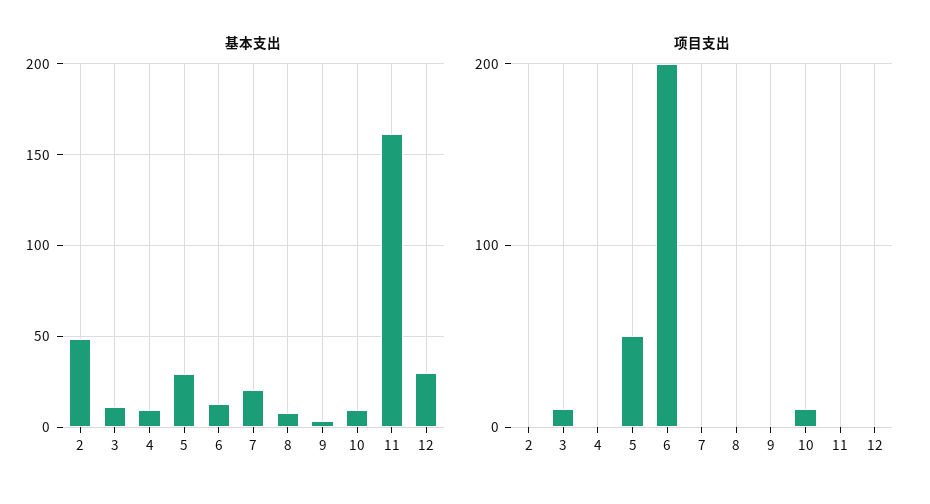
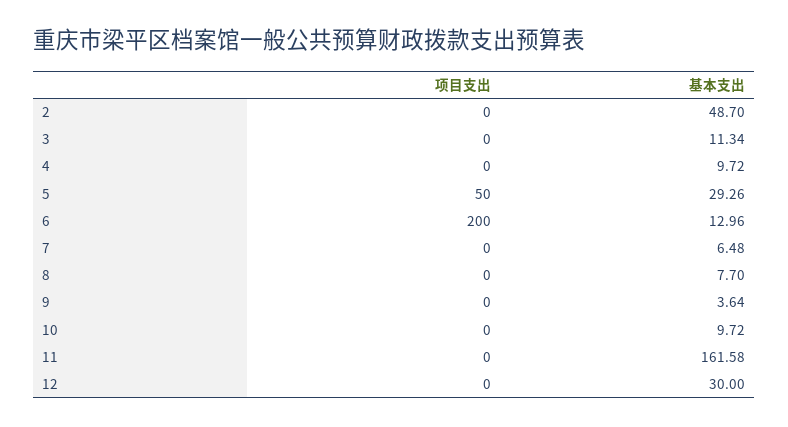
基本支出, 7: 20 -> 6.48
项目支出, 3: 10 -> 0
项目支出, 10: 10 -> 0

